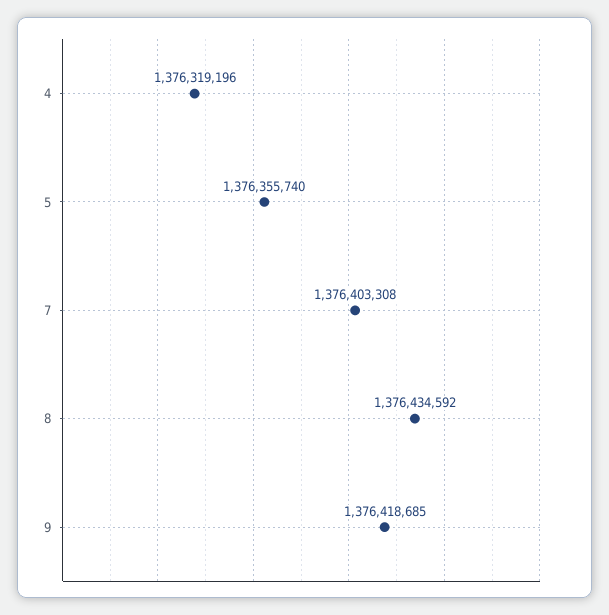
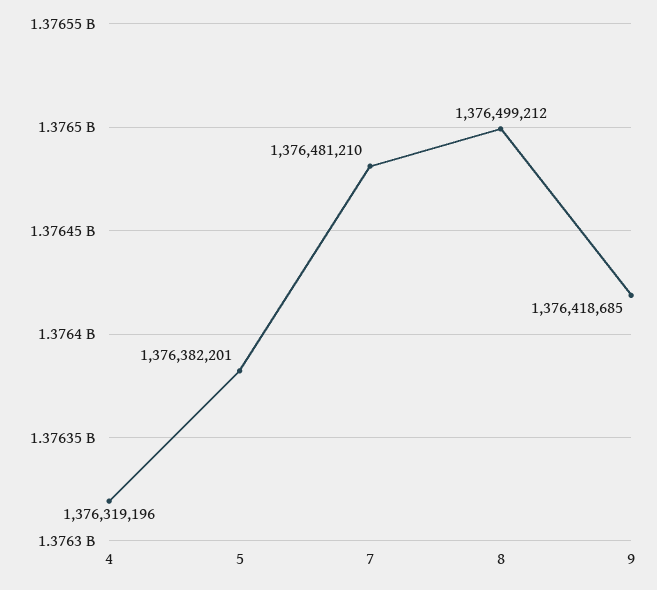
5: 1376355740 -> 1376382201
7: 1376403308 -> 1376481210
8: 1376434592 -> 1376499212

